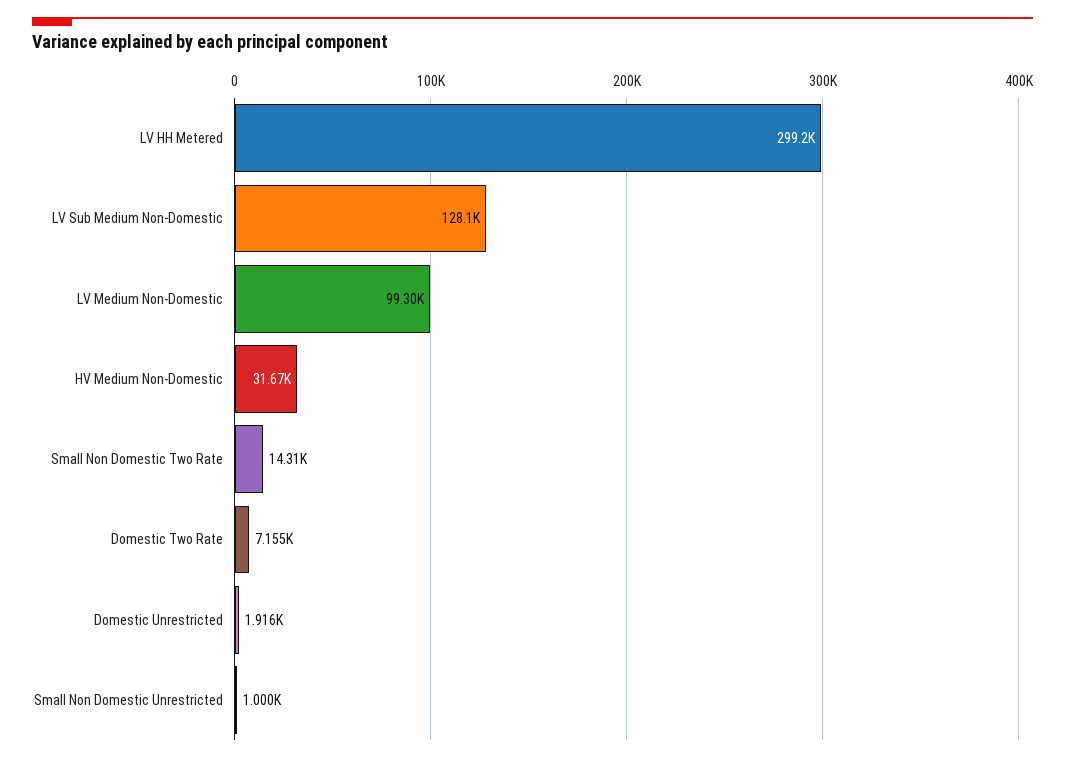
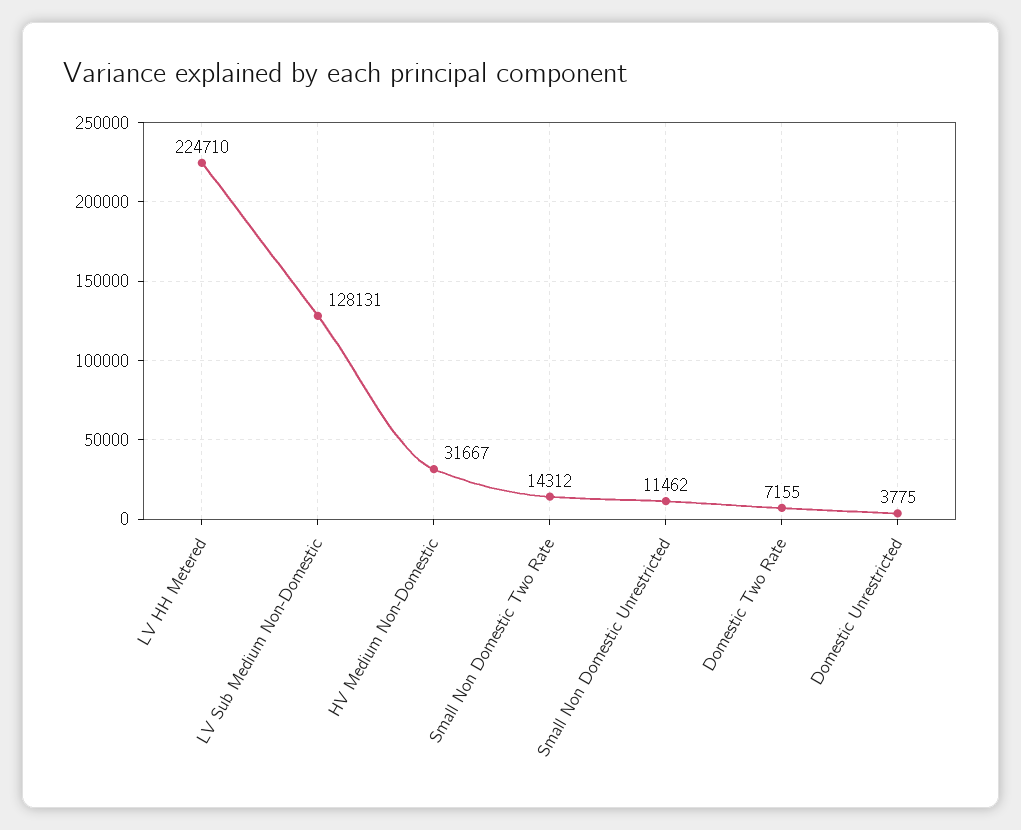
LV HH Metered: 299200 -> 224710
LV Medium Non-Domestic: 99300 -> none
Domestic Unrestricted: 1916 -> 3775
Small Non Domestic Unrestricted: 1000 -> 11462

